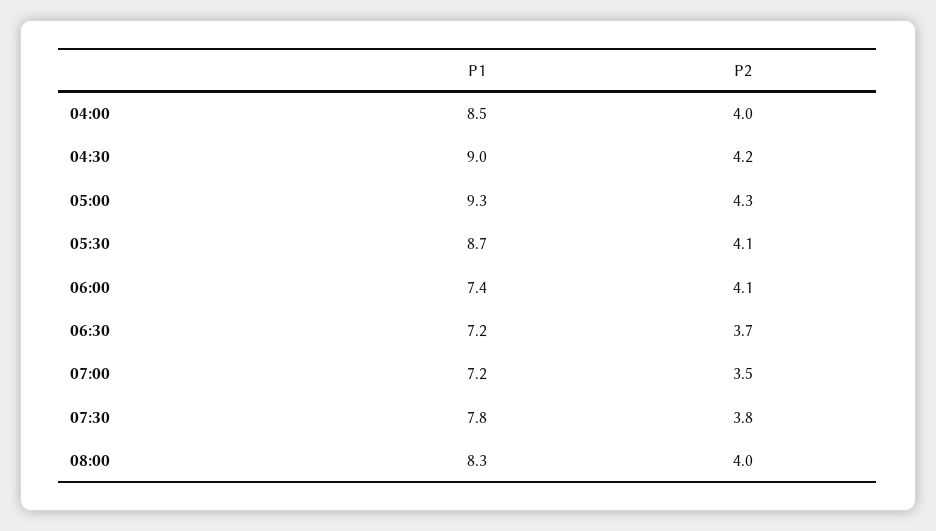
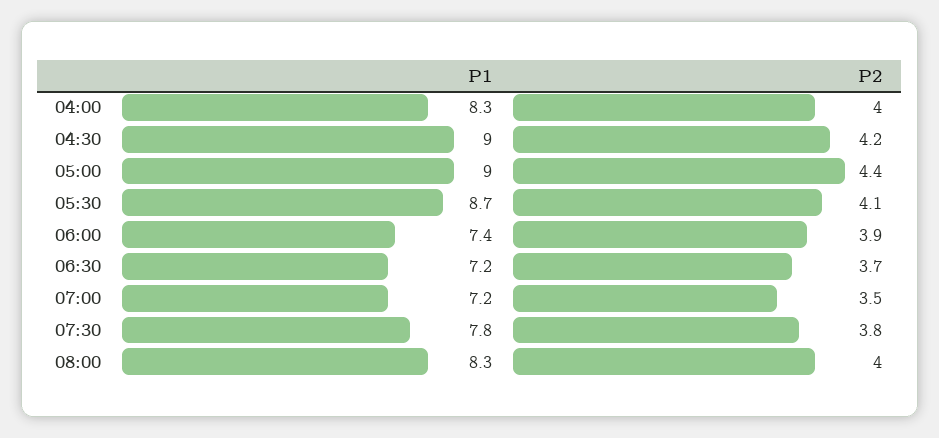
P1, 04:00: 8.5 -> 8.3
P1, 05:00: 9.3 -> 9
P2, 05:00: 4.3 -> 4.4
P2, 06:00: 4.1 -> 3.9

